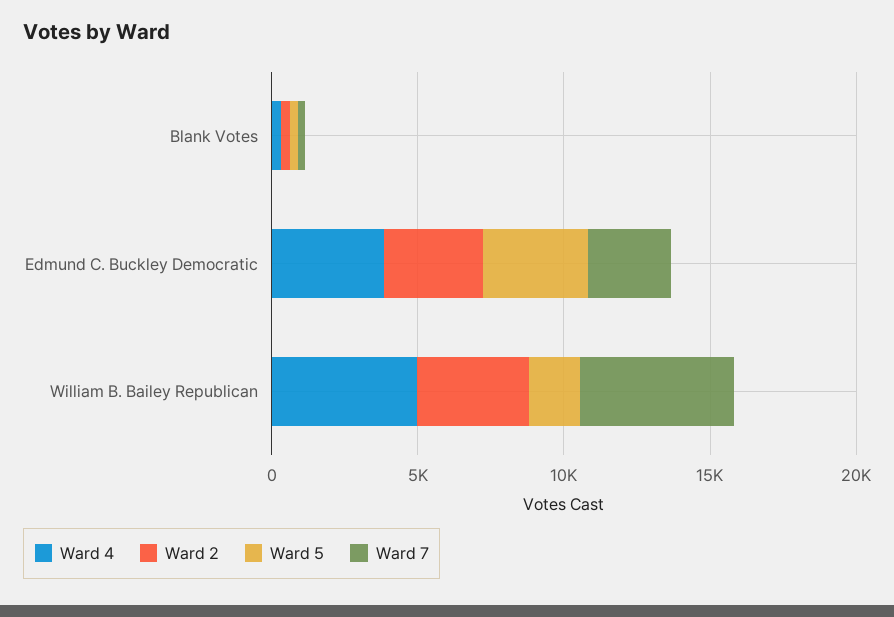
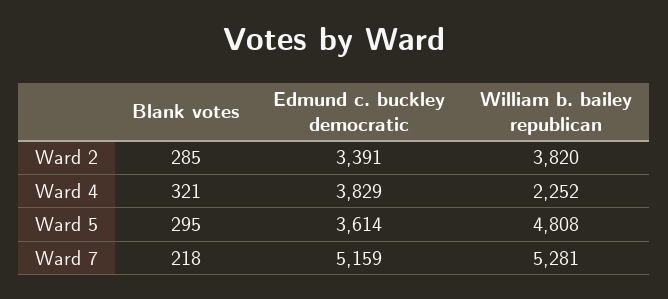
Ward 7, Edmund C. Buckley Democratic: 3000 -> 5159
Ward 4, William B. Bailey Republican: 5000 -> 2252
Ward 5, William B. Bailey Republican: 2000 -> 4808

